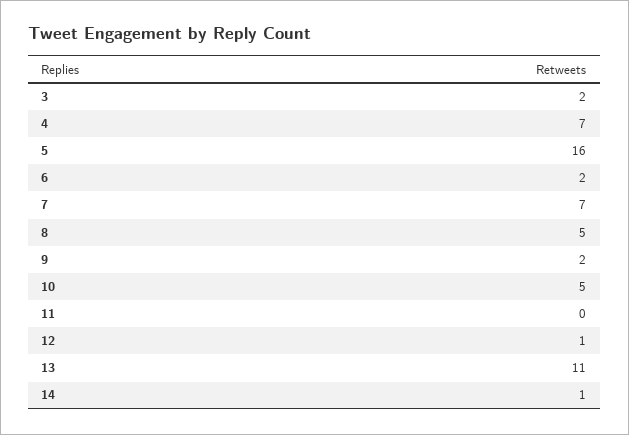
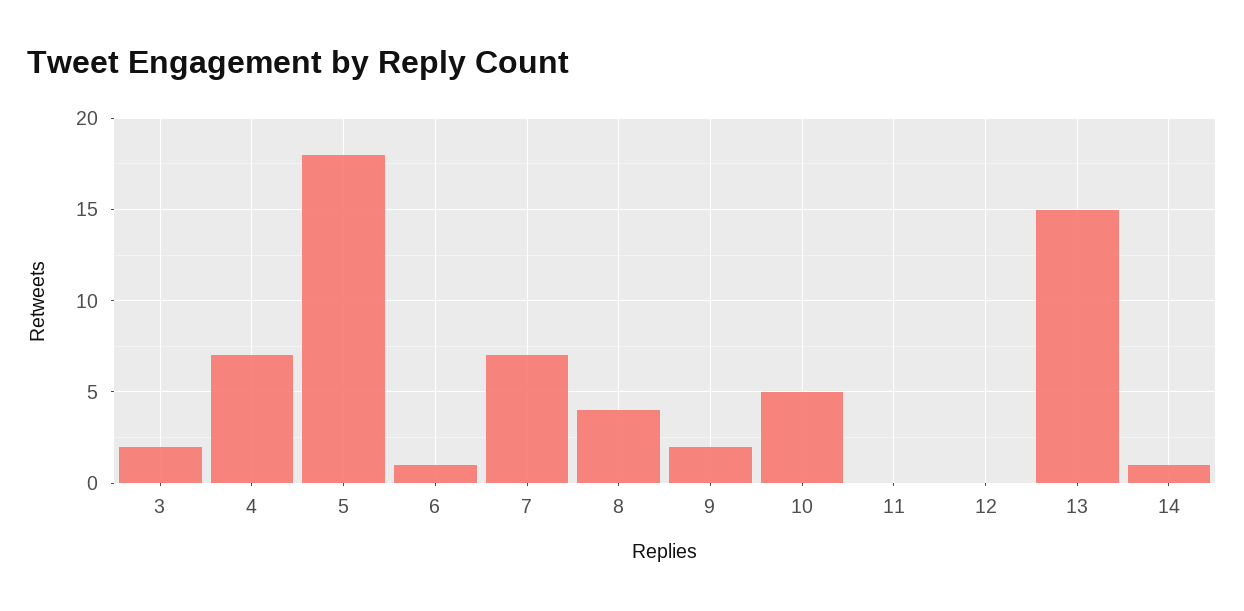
5: 16 -> 18
6: 2 -> 1
8: 5 -> 4
12: 1 -> 0
13: 11 -> 15

